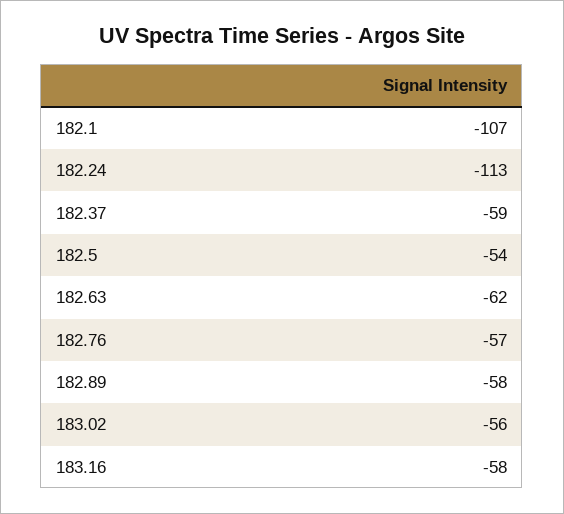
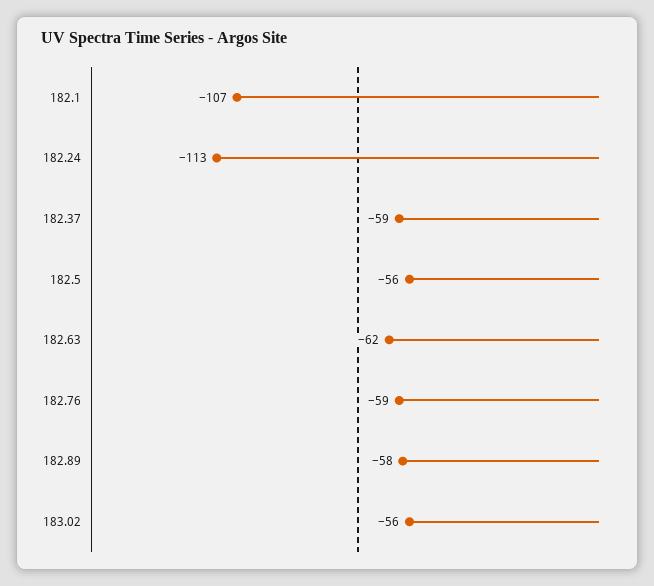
182.5: -54 -> -56
182.76: -57 -> -59
183.16: -58 -> none

